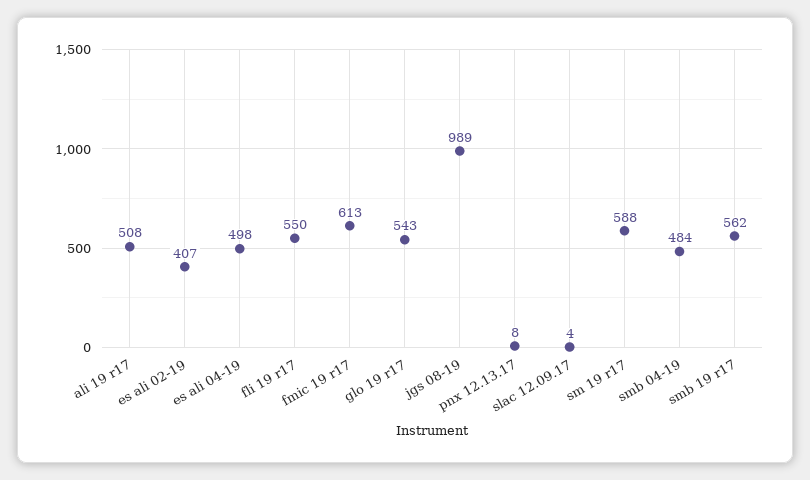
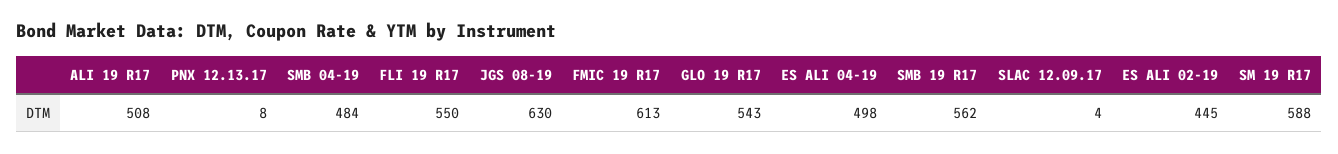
es ali 02-19: 407 -> 445
jgs 08-19: 989 -> 630

